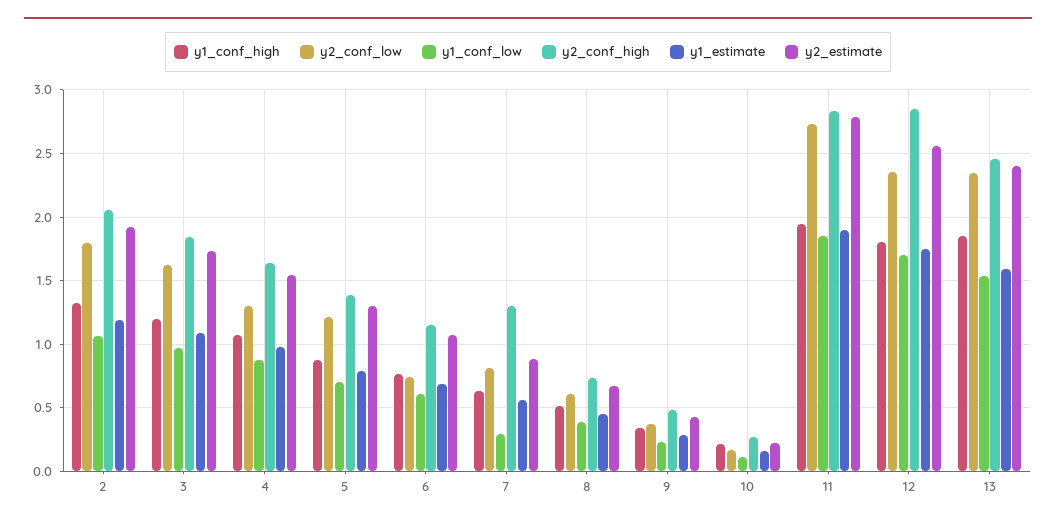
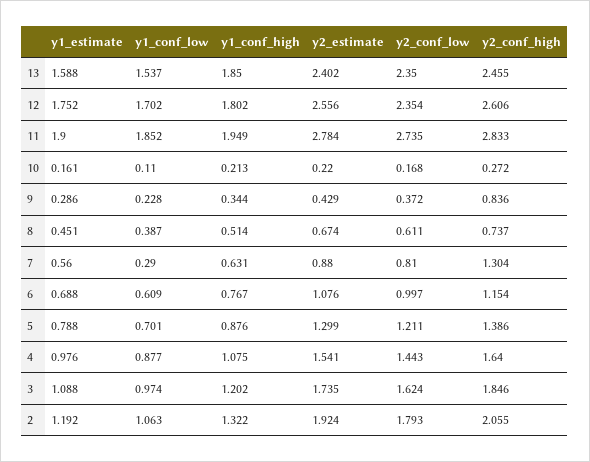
y2_conf_low, 4: 1.3 -> 1.443
y2_conf_low, 6: 0.75 -> 0.997
y2_conf_high, 9: 0.5 -> 0.836
y2_conf_high, 12: 2.85 -> 2.606

